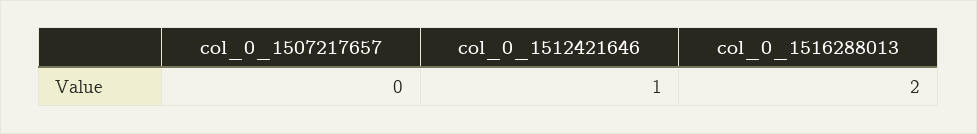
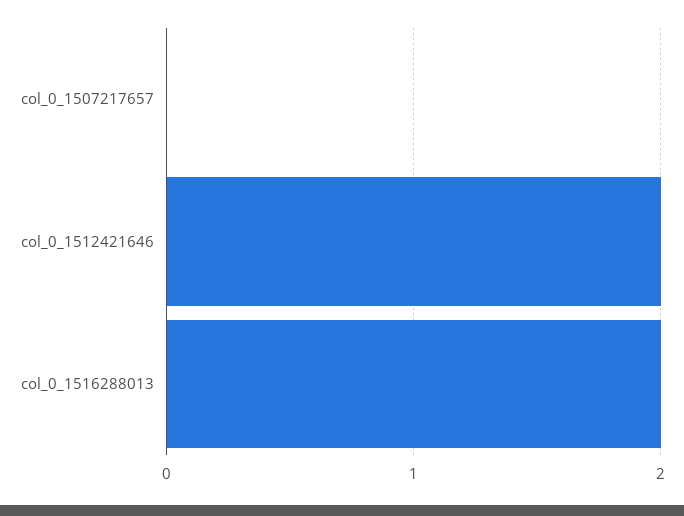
col_0_1512421646: 1 -> 2

